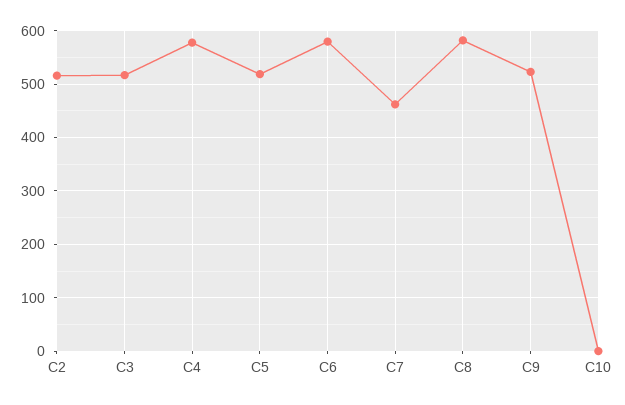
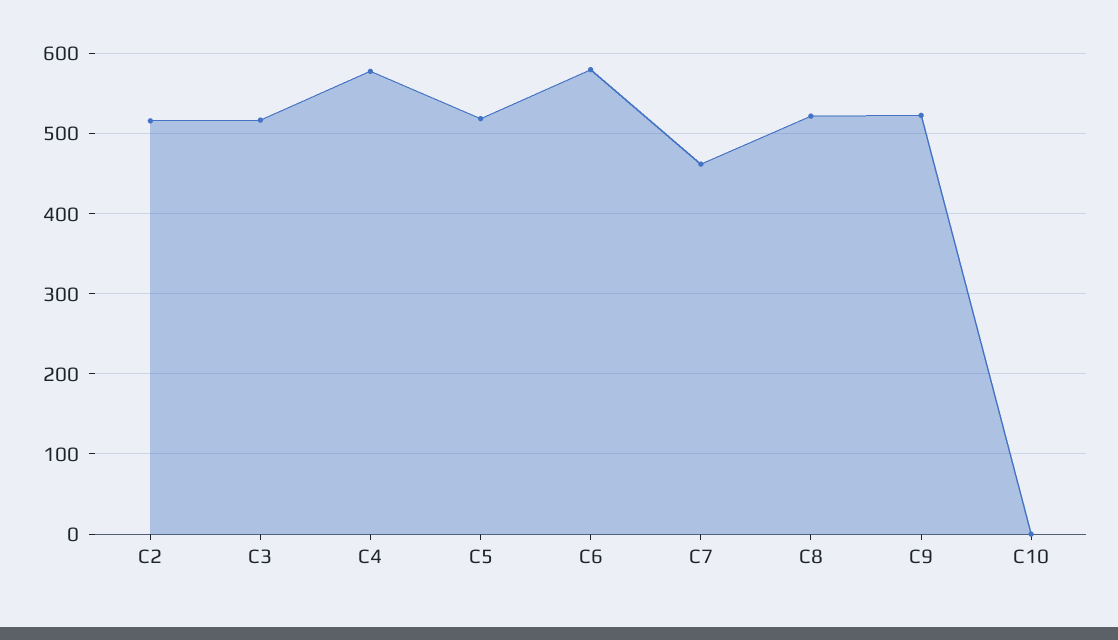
C8: 580 -> 520

